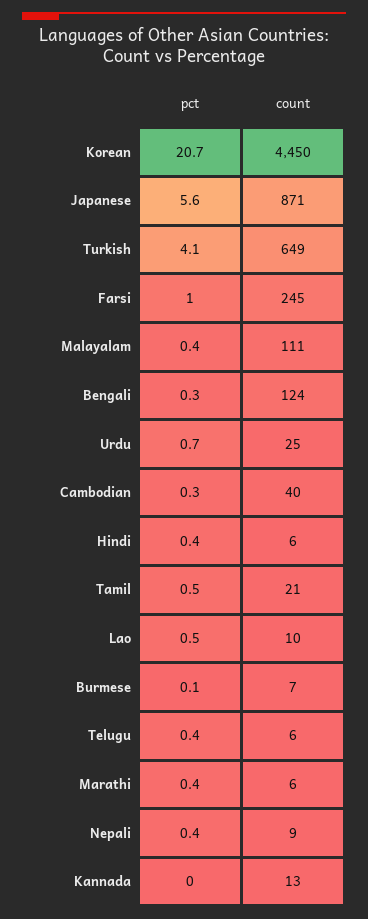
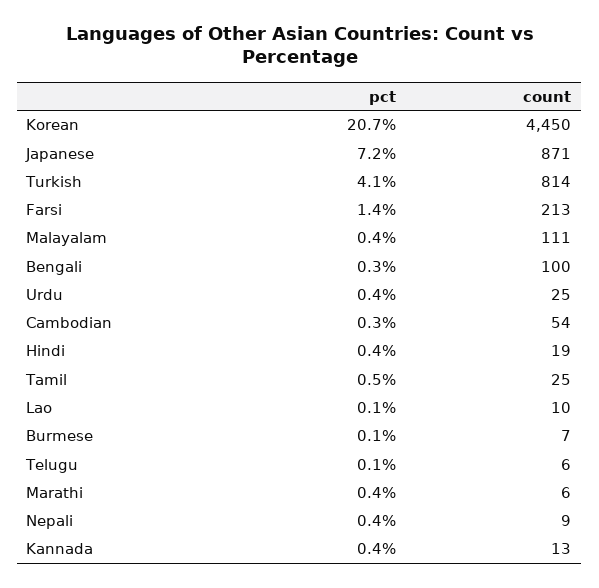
pct, Japanese: 5.6 -> 7.2
count, Turkish: 649 -> 814
pct, Farsi: 1 -> 1.4
count, Farsi: 245 -> 213
count, Bengali: 124 -> 100
pct, Urdu: 0.7 -> 0.4
count, Cambodian: 40 -> 54
count, Hindi: 6 -> 19
count, Tamil: 21 -> 25
pct, Lao: 0.5 -> 0.1
pct, Telugu: 0.4 -> 0.1
pct, Kannada: 0 -> 0.4

